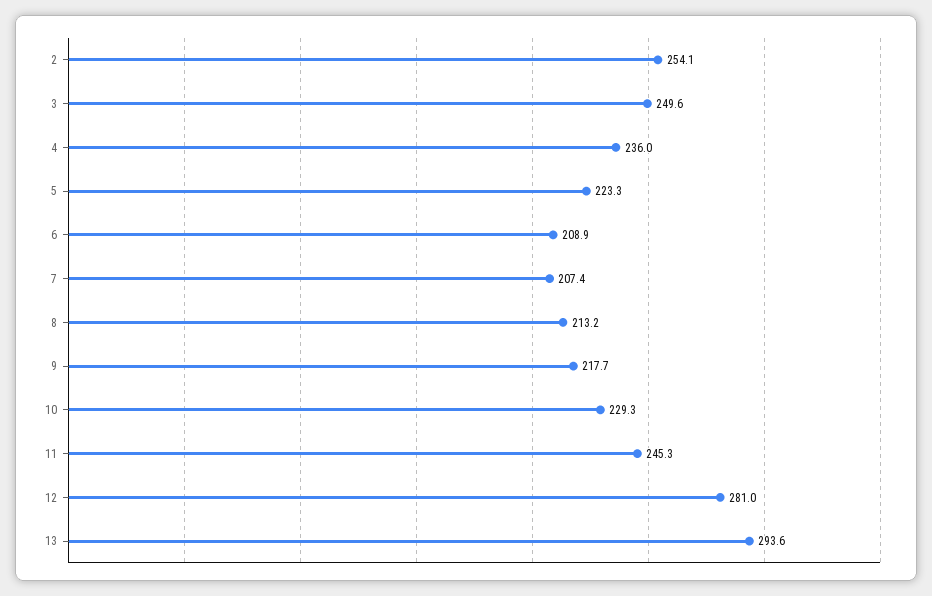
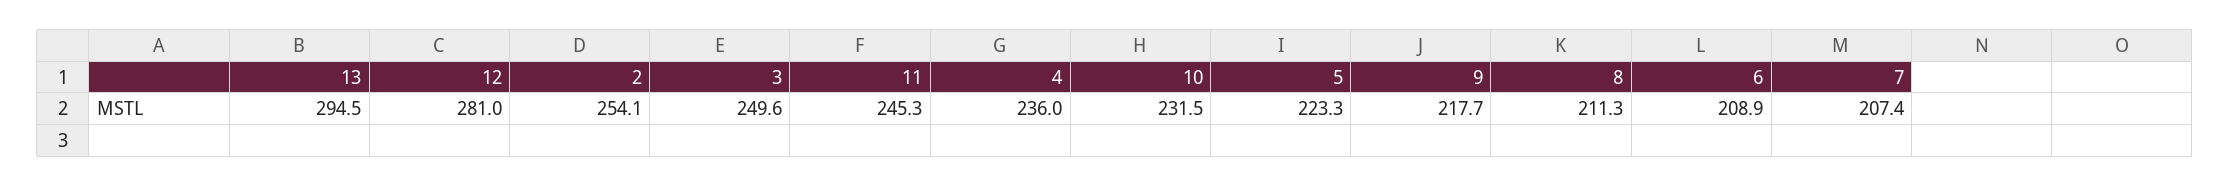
8: 213.2 -> 211.3
10: 229.3 -> 231.5
13: 293.6 -> 294.5

